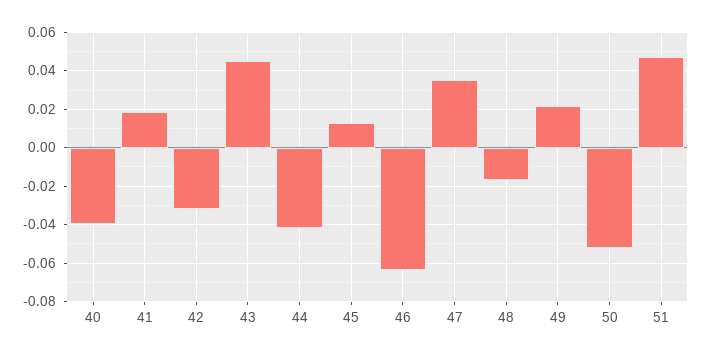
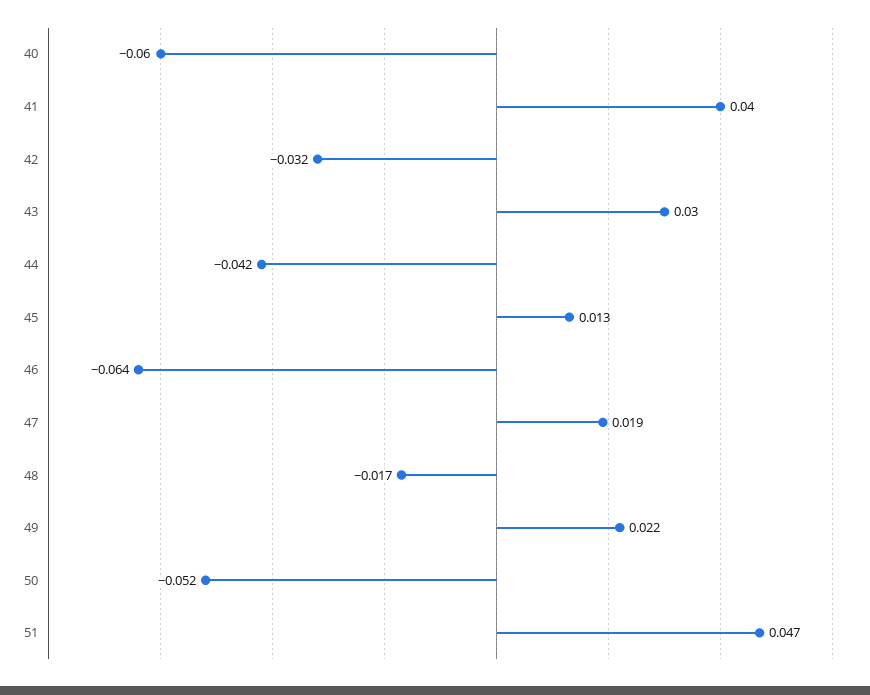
40: -0.04 -> -0.06
41: 0.02 -> 0.04
43: 0.045 -> 0.03
47: 0.035 -> 0.019

